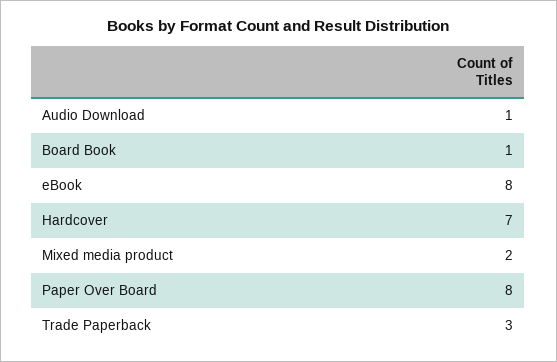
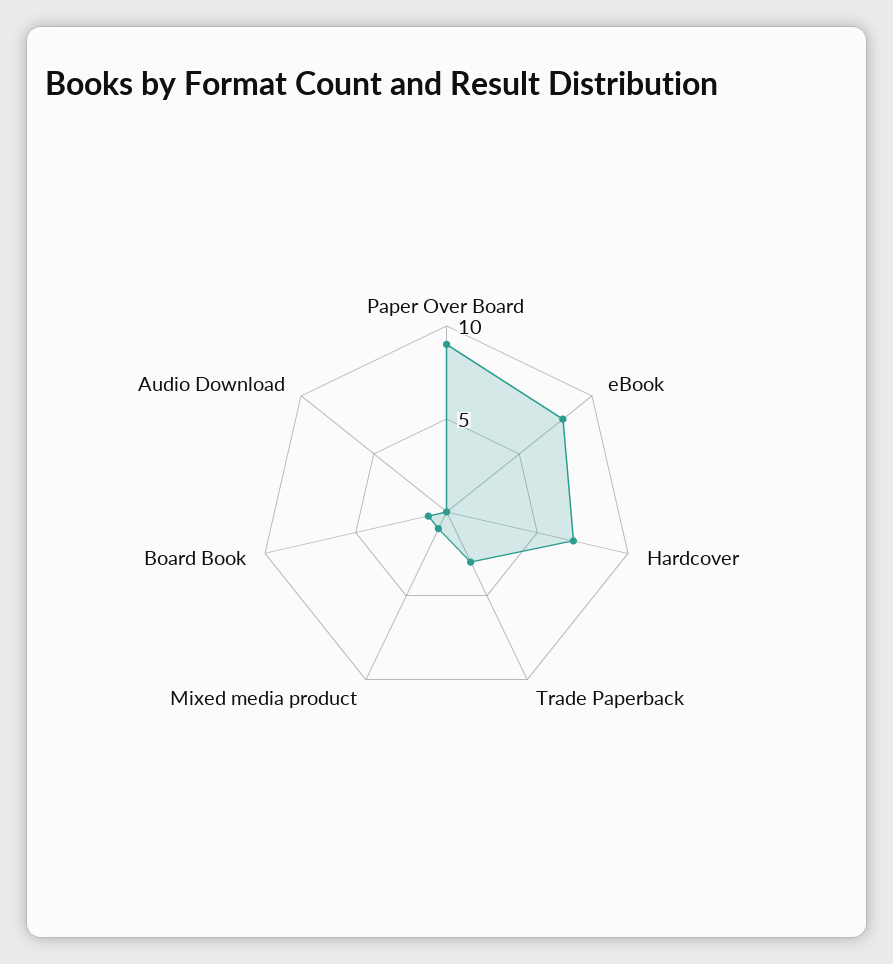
Audio Download: 1 -> 0
Mixed media product: 2 -> 1
Paper Over Board: 8 -> 9

